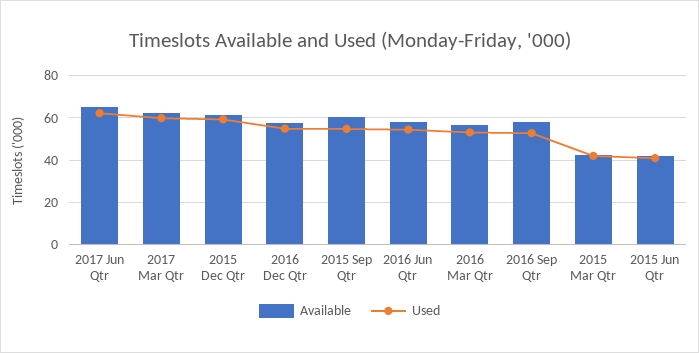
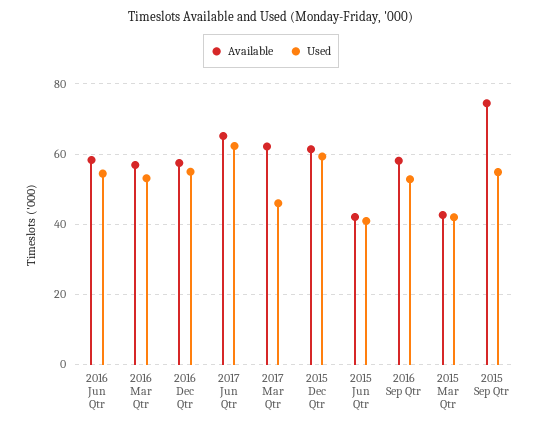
Used, 2017 Mar Qtr: 60 -> 46
Available, 2015 Sep Qtr: 60 -> 74

